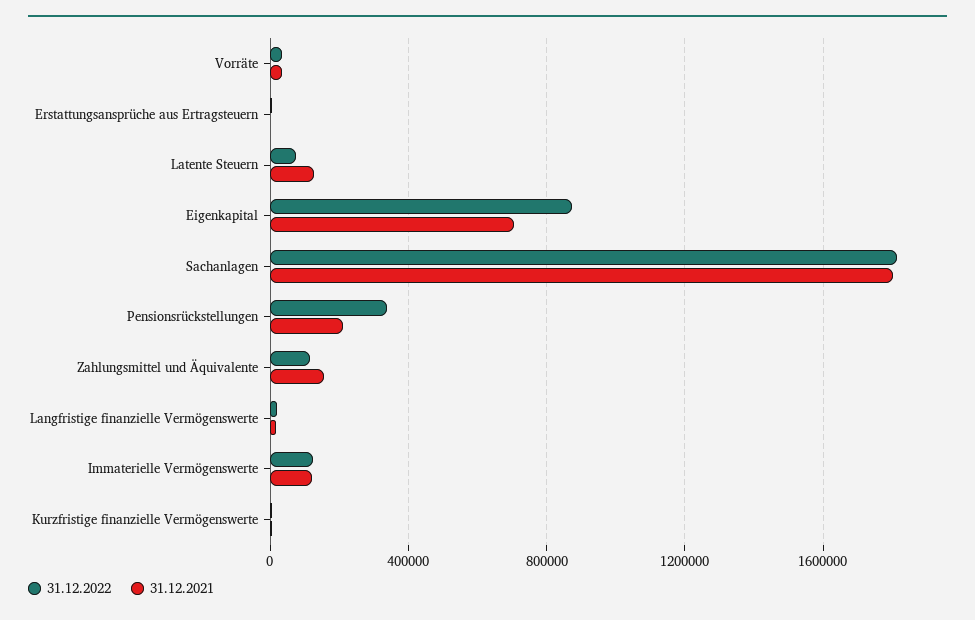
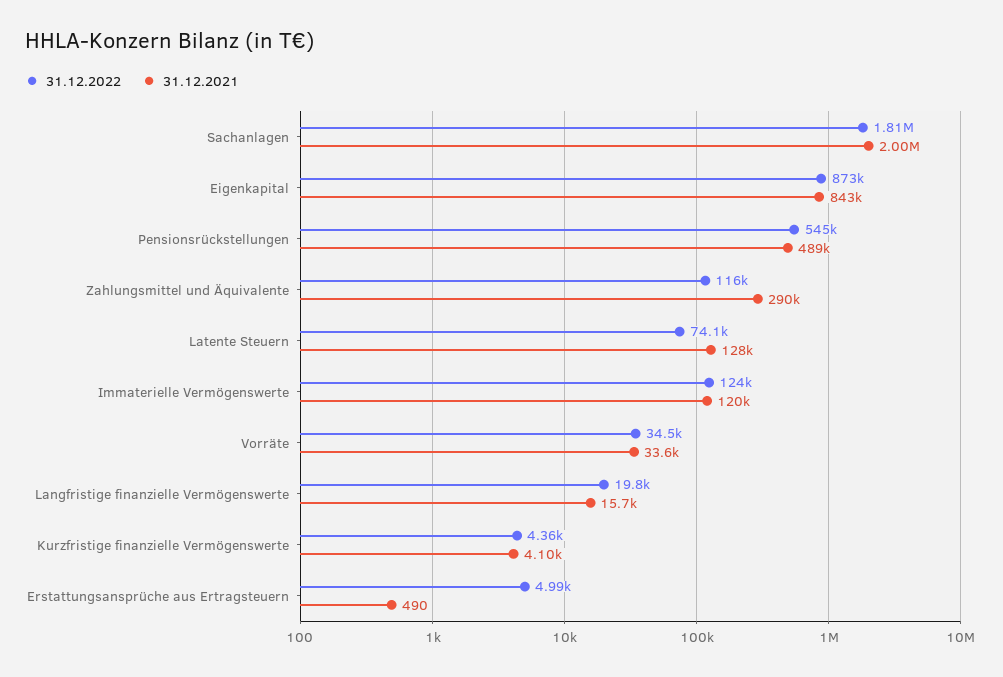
31.12.2021, Eigenkapital: 700000 -> 843000
31.12.2021, Sachanlagen: 1800000 -> 2000000
31.12.2022, Pensionsrückstellungen: 350000 -> 545000
31.12.2021, Pensionsrückstellungen: 200000 -> 489000
31.12.2021, Zahlungsmittel und Äquivalente: 150000 -> 290000

